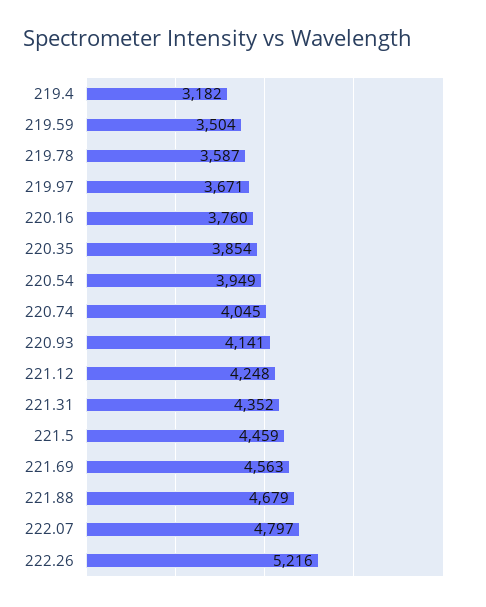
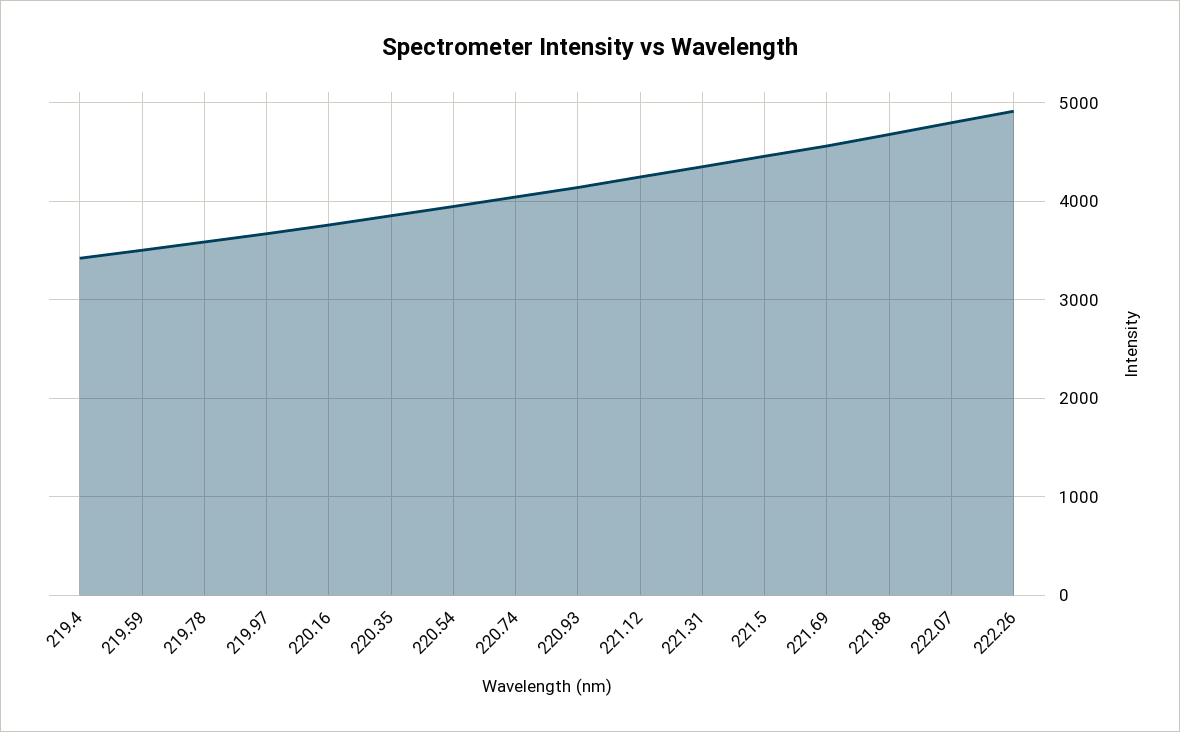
219.4: 3182 -> 3400
222.26: 5216 -> 4900

